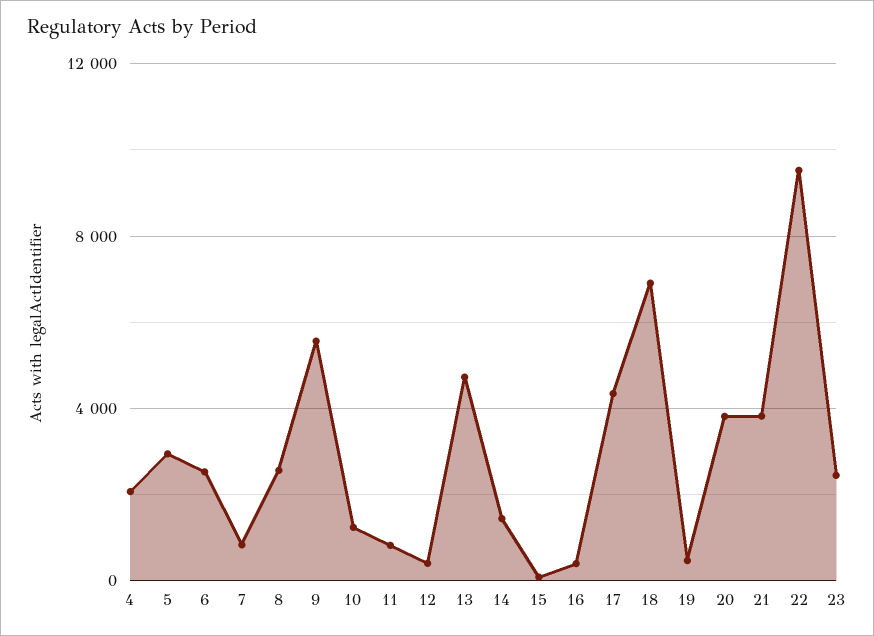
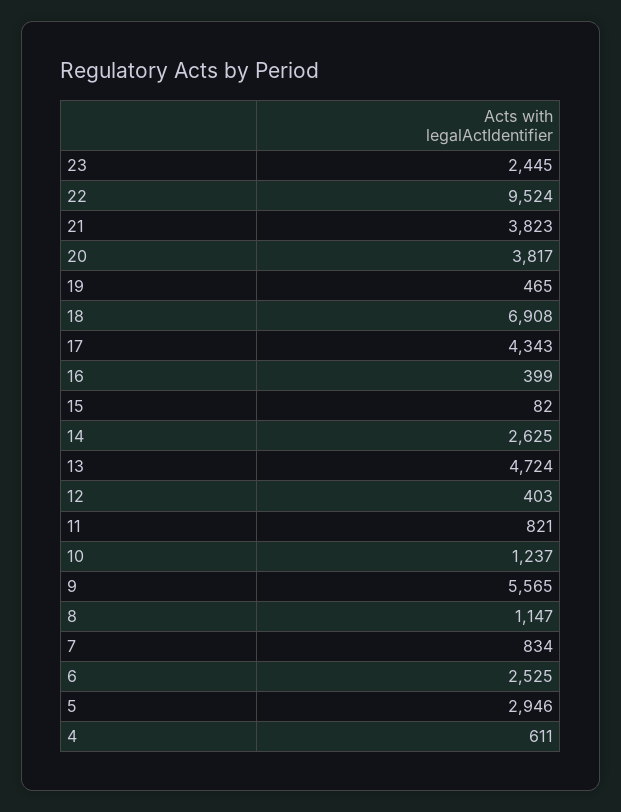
4: 2000 -> 611
8: 2500 -> 1147
14: 1500 -> 2625

